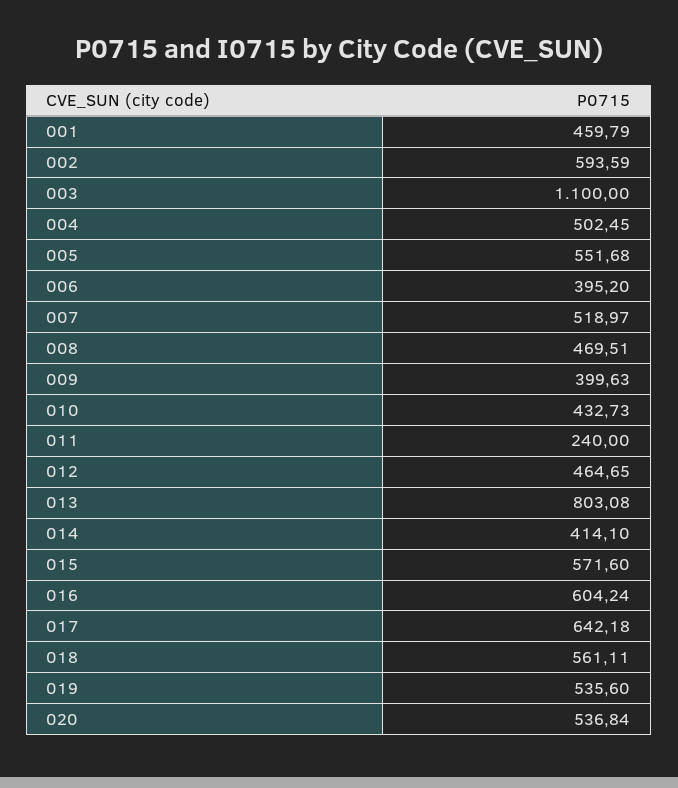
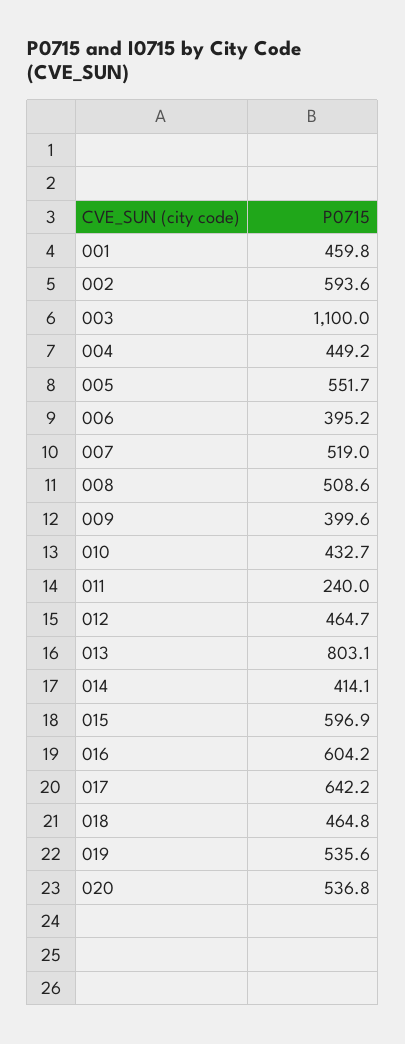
004: 502.45 -> 449.2
008: 469.51 -> 508.6
015: 571.6 -> 596.9
018: 561.11 -> 464.8

